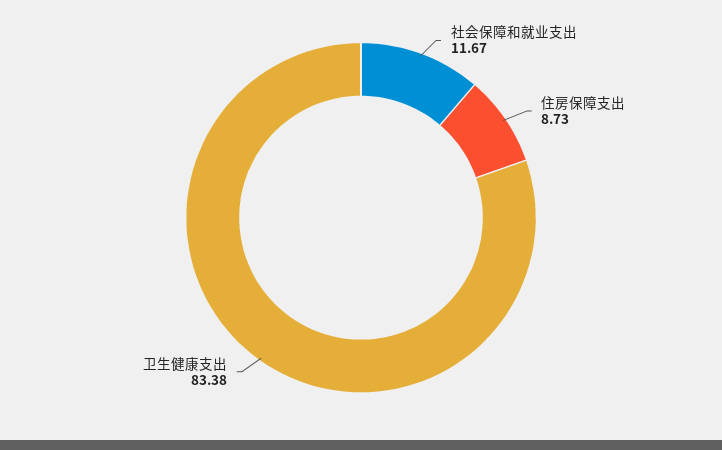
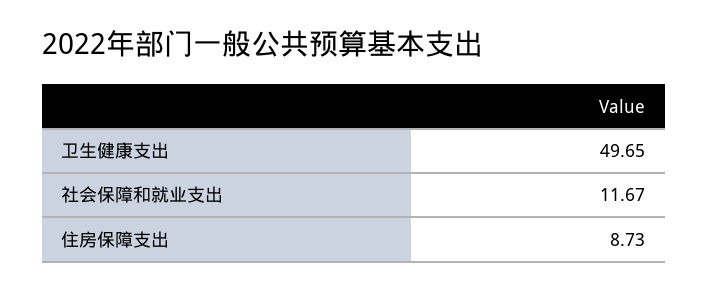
卫生健康支出: 83.38 -> 49.65

